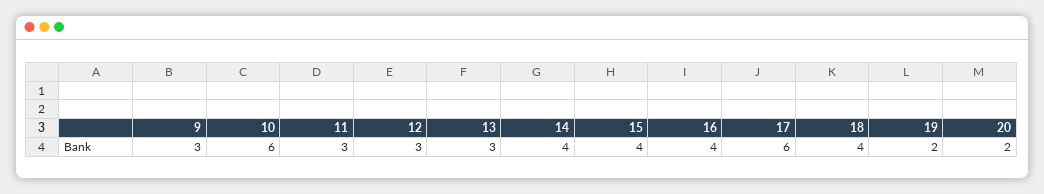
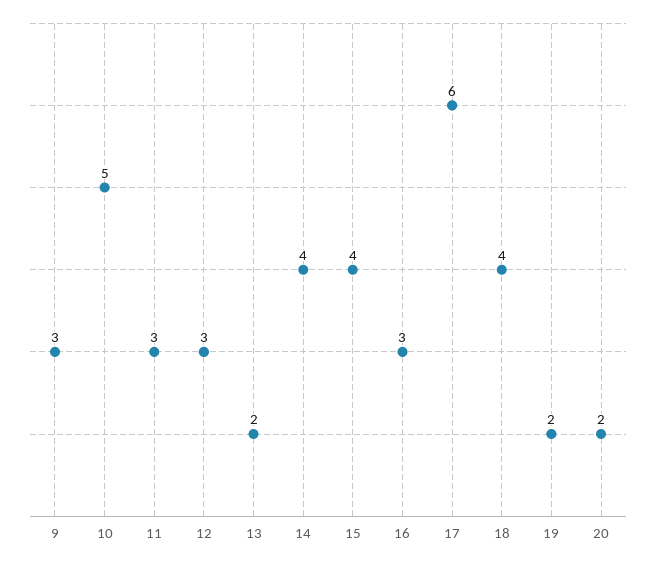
10: 6 -> 5
13: 3 -> 2
16: 4 -> 3

